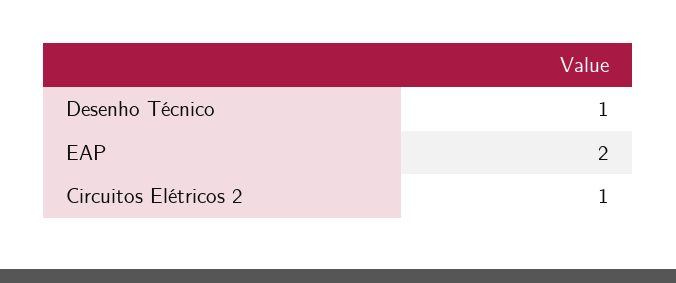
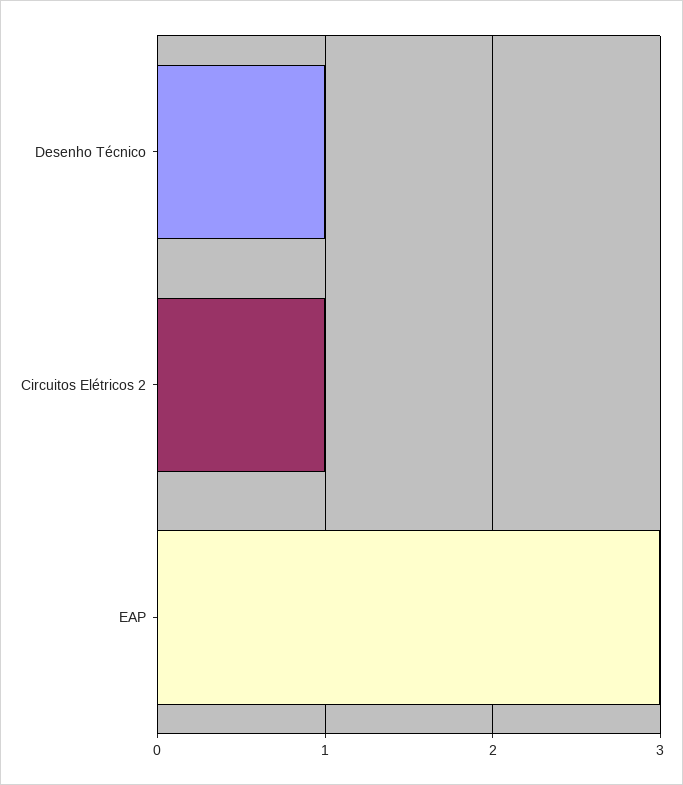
EAP: 2 -> 3

